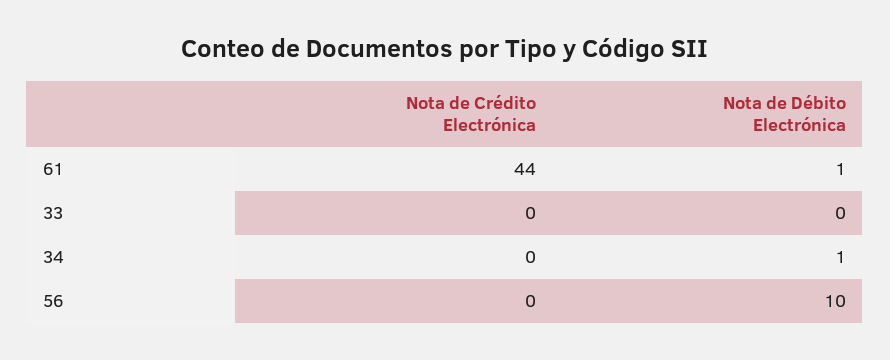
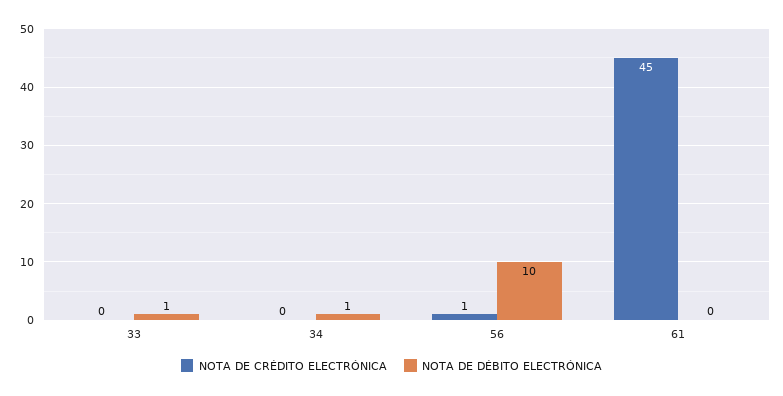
Nota de Crédito Electrónica, 61: 44 -> 45
Nota de Débito Electrónica, 61: 1 -> 0
Nota de Débito Electrónica, 33: 0 -> 1
Nota de Crédito Electrónica, 56: 0 -> 1

